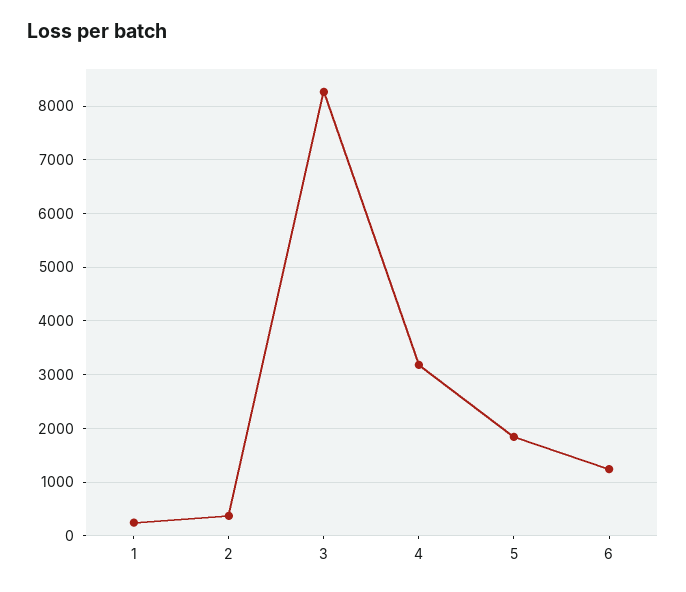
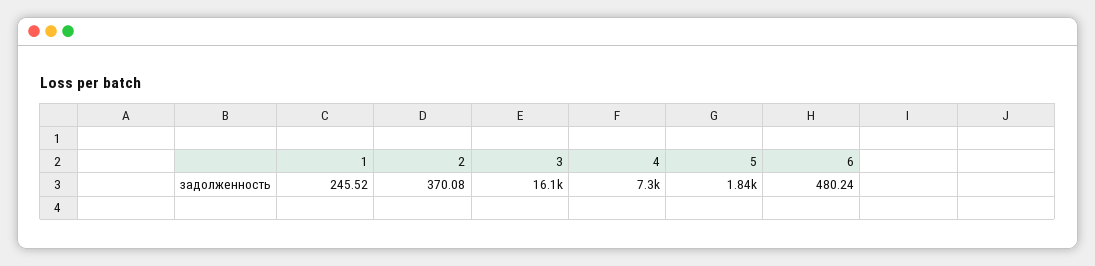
3: 8200 -> 16100
4: 3200 -> 7300
6: 1200 -> 480.24

